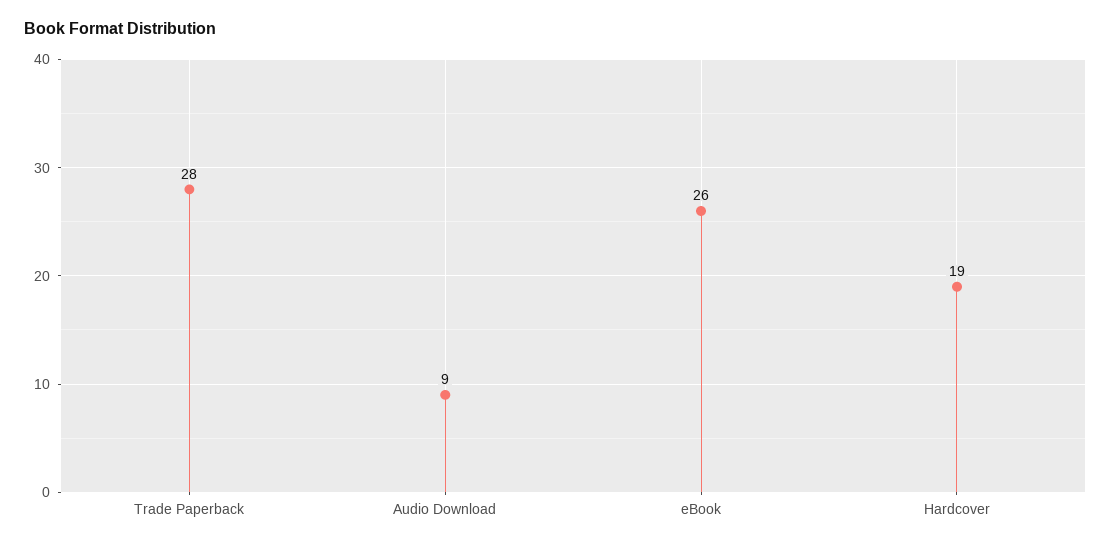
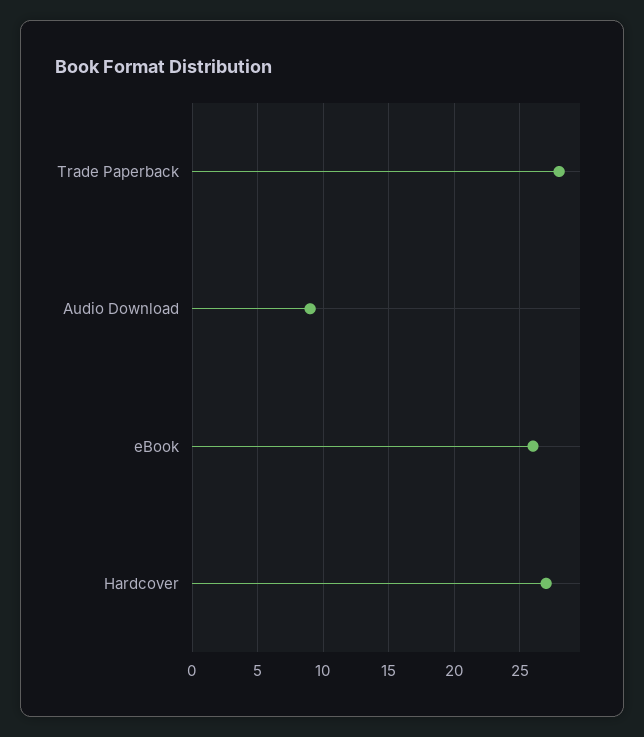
Hardcover: 19 -> 27

